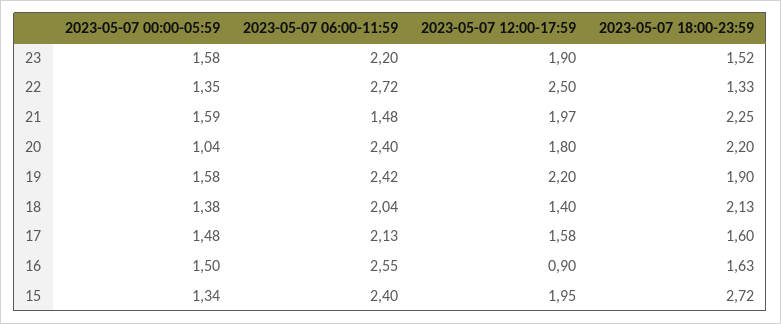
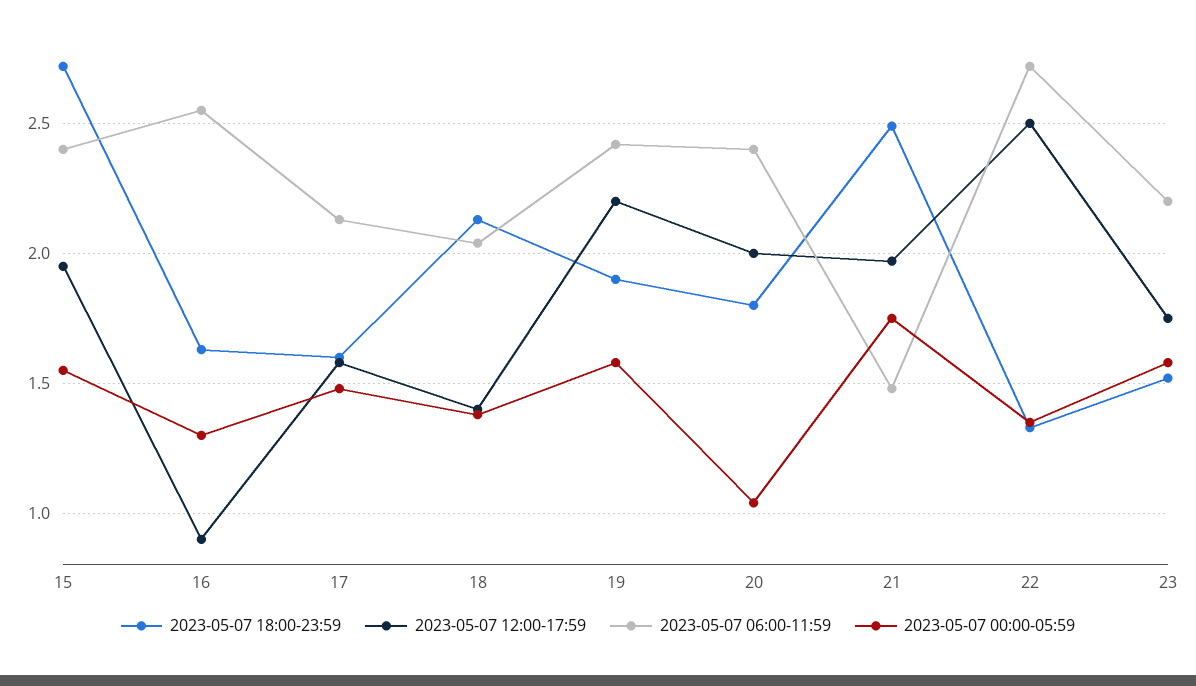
2023-05-07 12:00-17:59, 23: 1.9 -> 1.75
2023-05-07 00:00-05:59, 21: 1.59 -> 1.75
2023-05-07 18:00-23:59, 21: 2.25 -> 2.5
2023-05-07 12:00-17:59, 20: 1.8 -> 2
2023-05-07 18:00-23:59, 20: 2.2 -> 1.8
2023-05-07 00:00-05:59, 16: 1.5 -> 1.3
2023-05-07 00:00-05:59, 15: 1.34 -> 1.55

